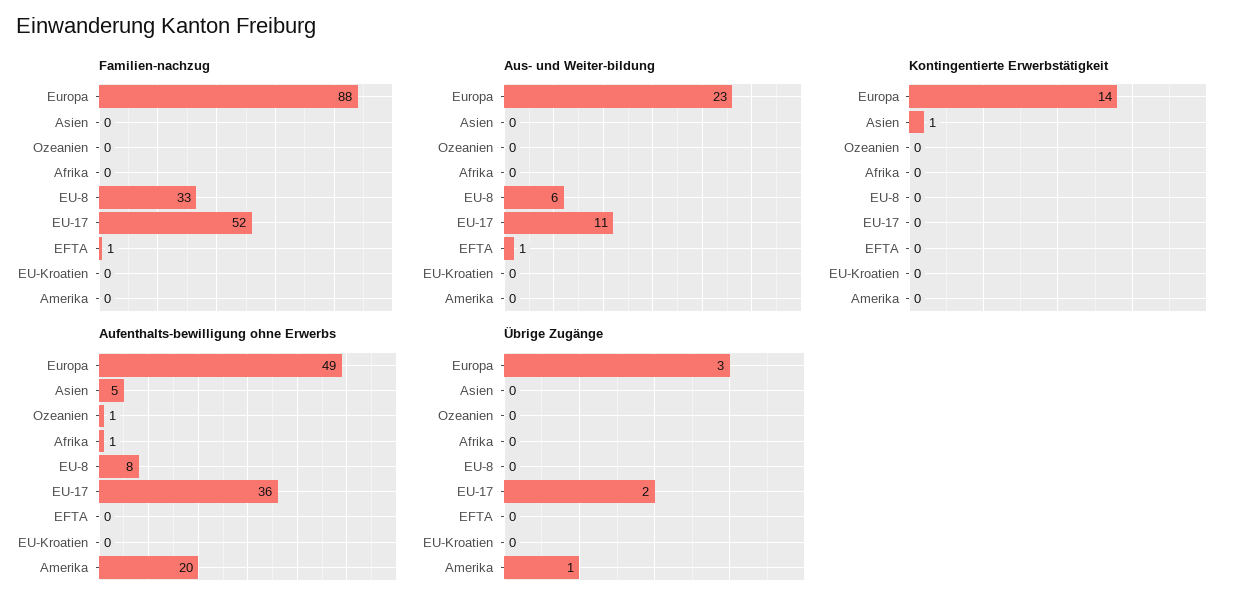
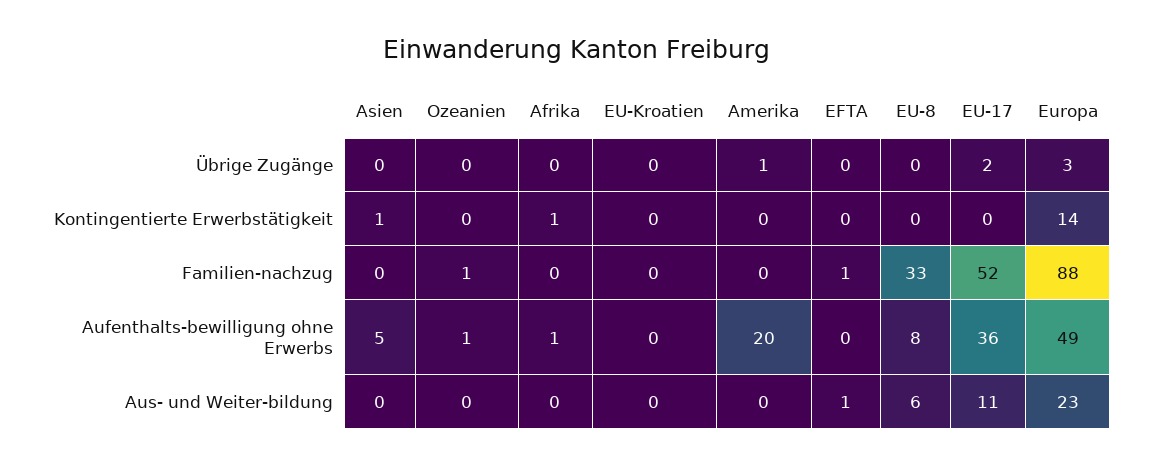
Familien-nachzug, Ozeanien: 0 -> 1
Kontingentierte Erwerbstätigkeit, Afrika: 0 -> 1

